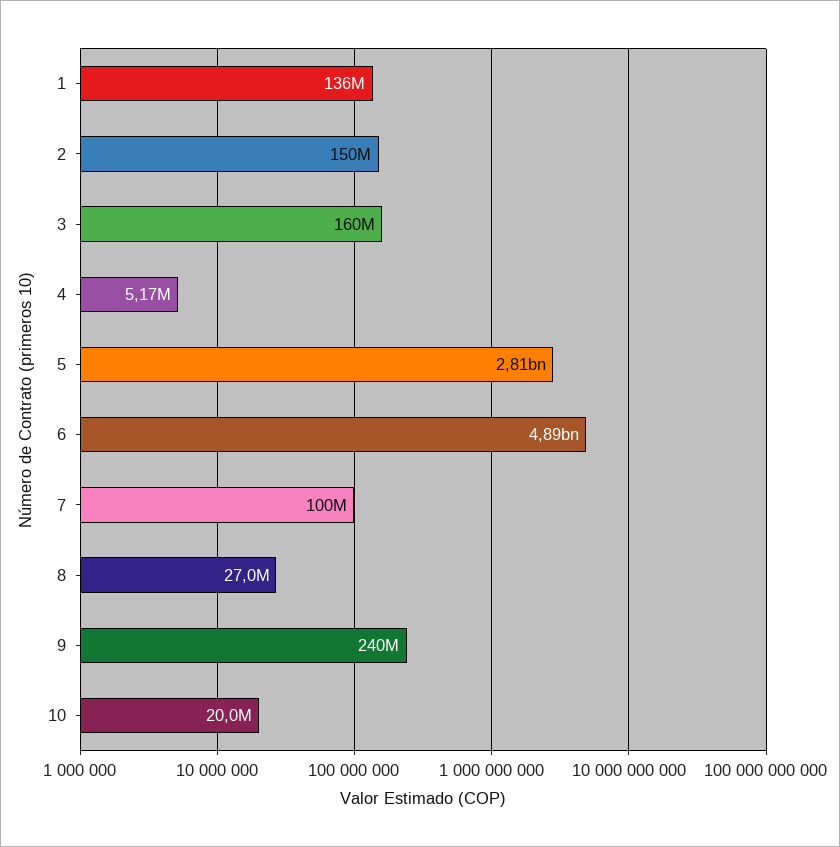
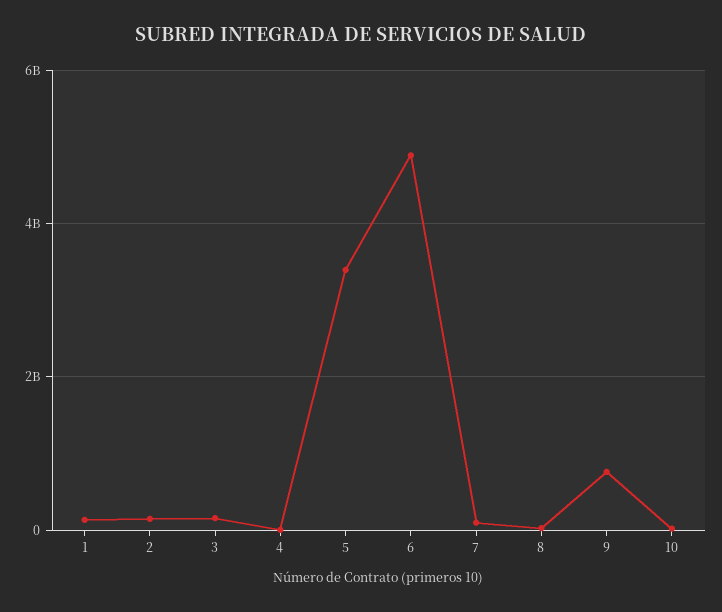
5: 2810000000 -> 3400000000
9: 240000000 -> 800000000

